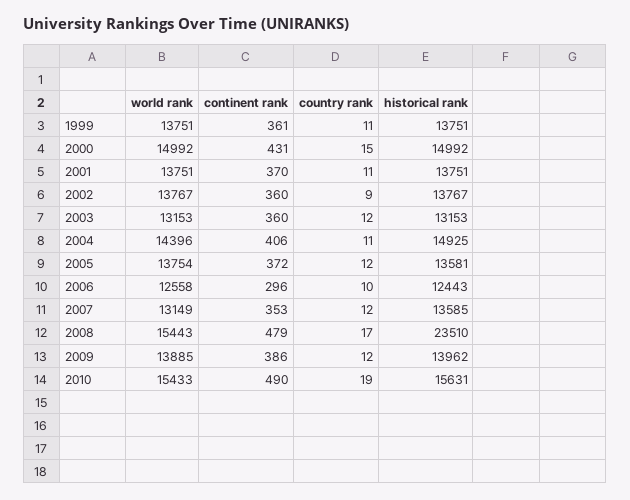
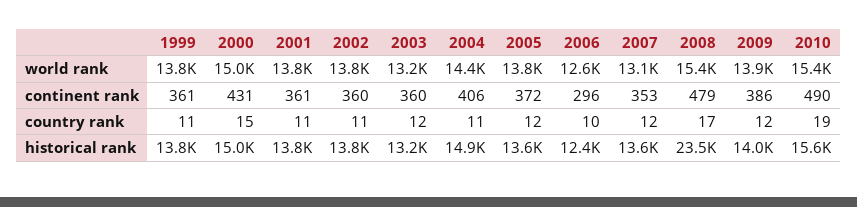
continent rank, 2001: 370 -> 361
country rank, 2002: 9 -> 11

